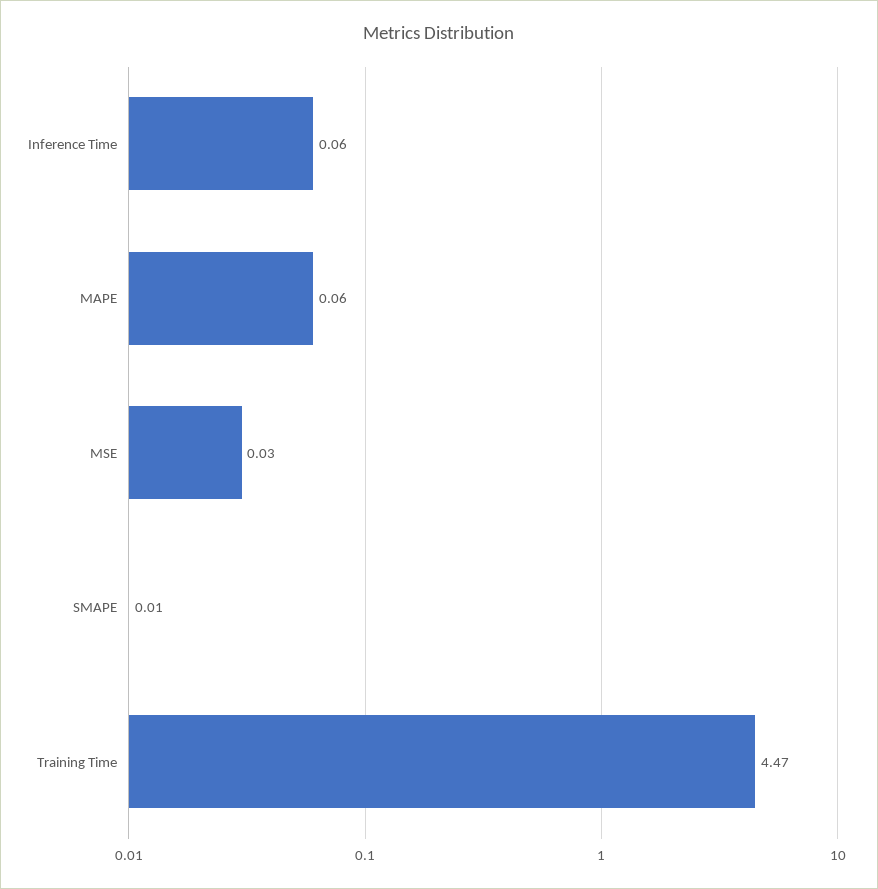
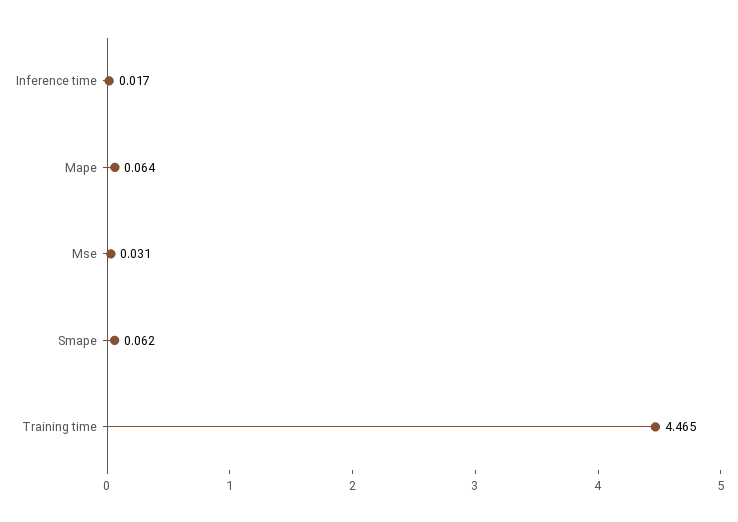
Inference Time: 0.06 -> 0.017
SMAPE: 0.01 -> 0.062

